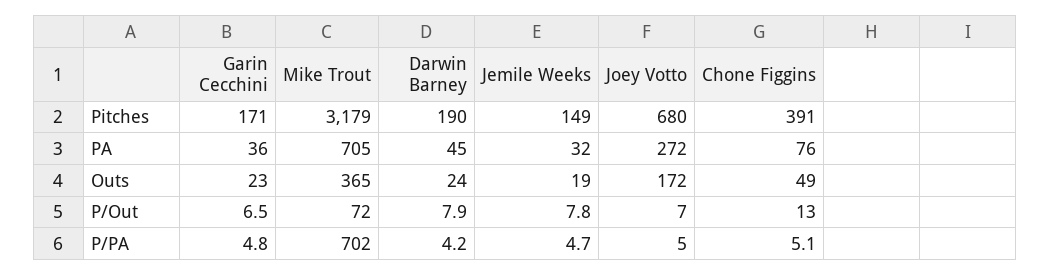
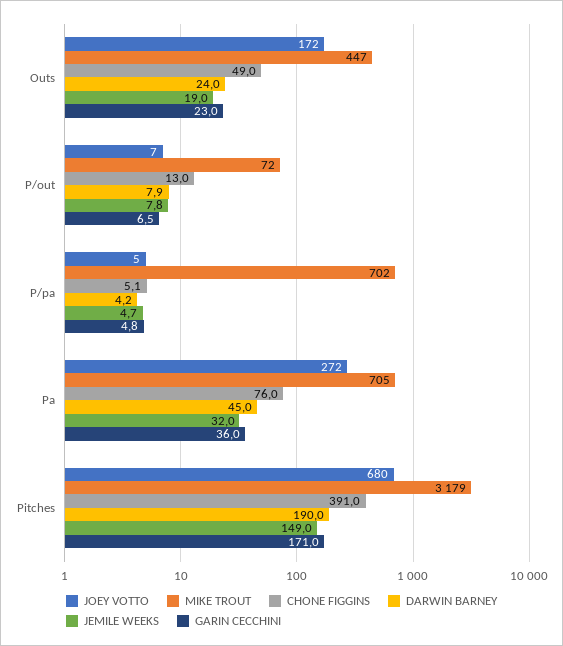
Mike Trout, Outs: 365 -> 447

